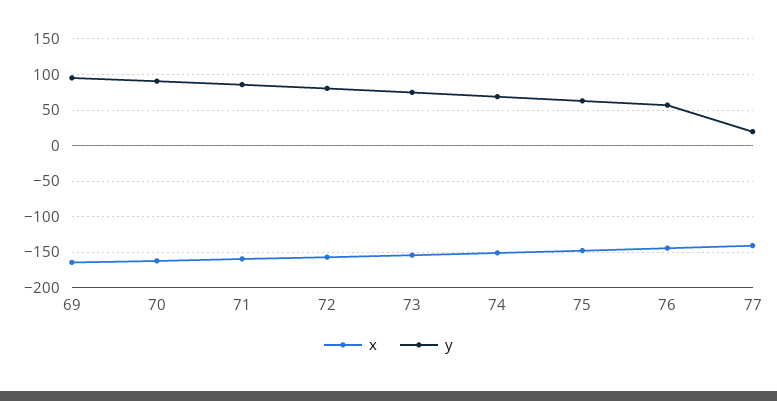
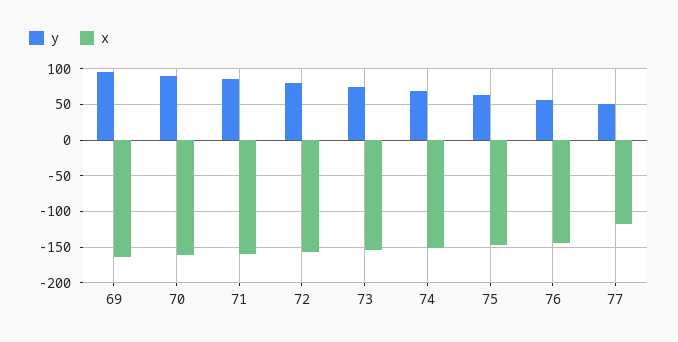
x, 77: -140 -> -120
y, 77: 20 -> 50

